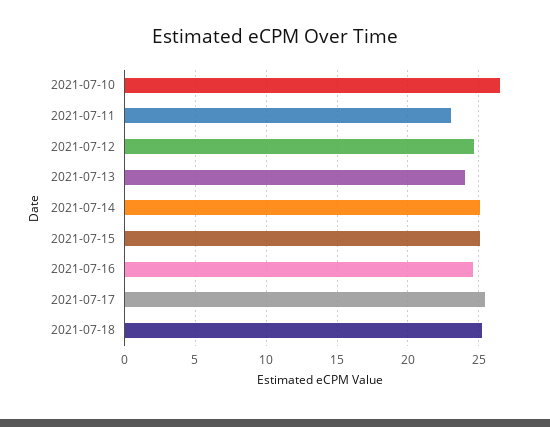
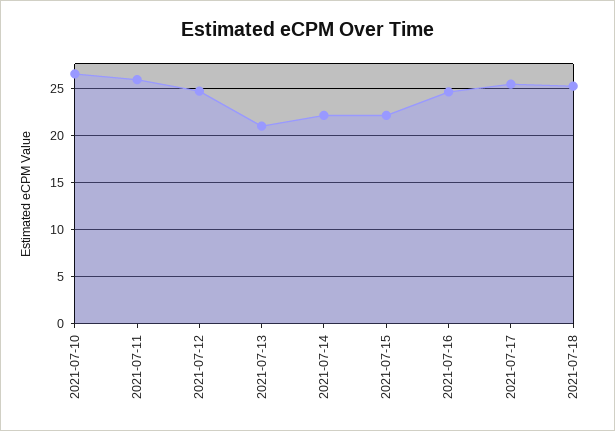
2021-07-11: 23 -> 26
2021-07-13: 24 -> 21
2021-07-14: 25 -> 22
2021-07-15: 25 -> 22

